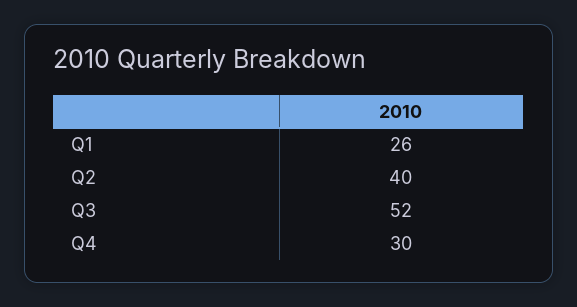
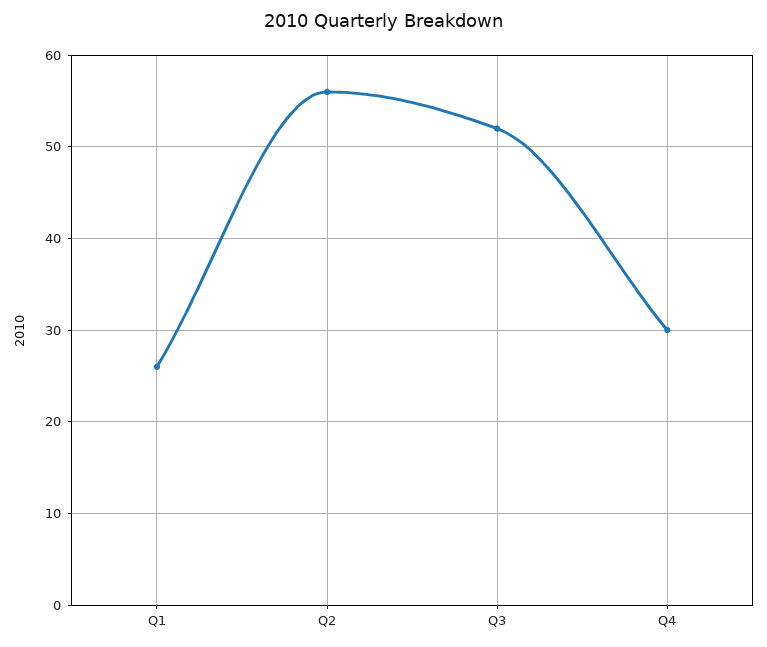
Q2: 40 -> 56

